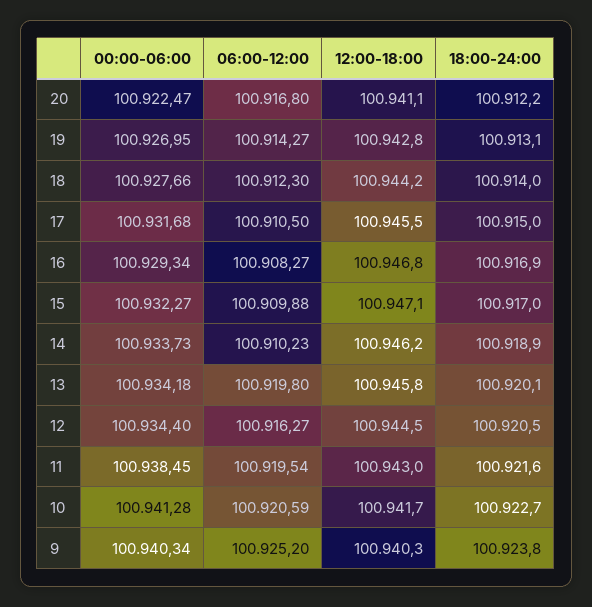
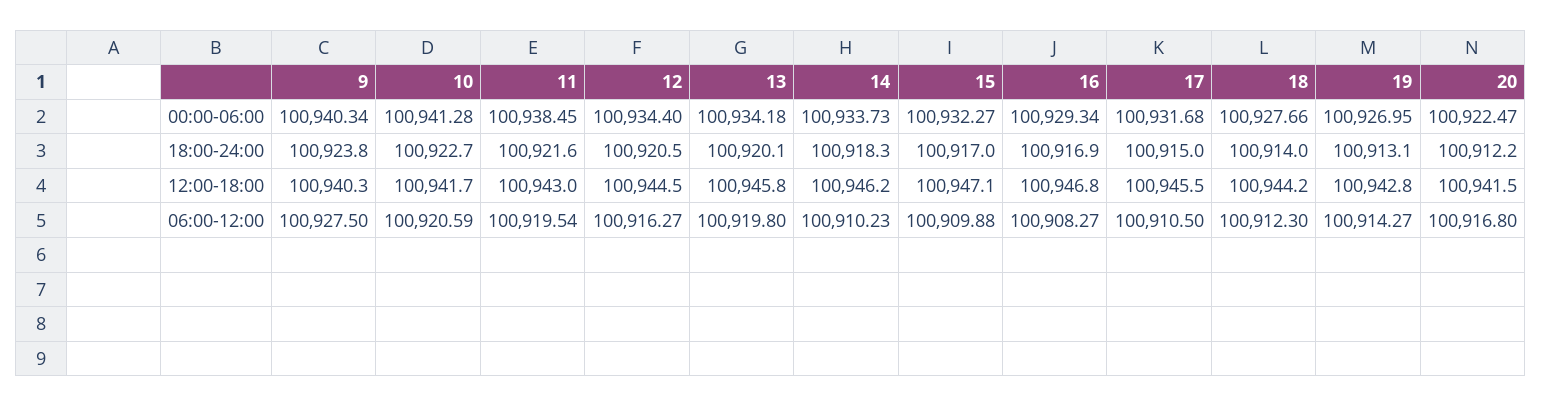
12:00-18:00, 20: 100941.1 -> 100941.5
18:00-24:00, 14: 100918.9 -> 100918.3
06:00-12:00, 9: 100925.2 -> 100927.5

